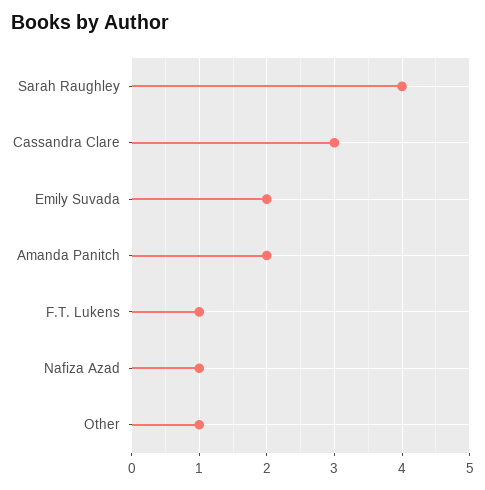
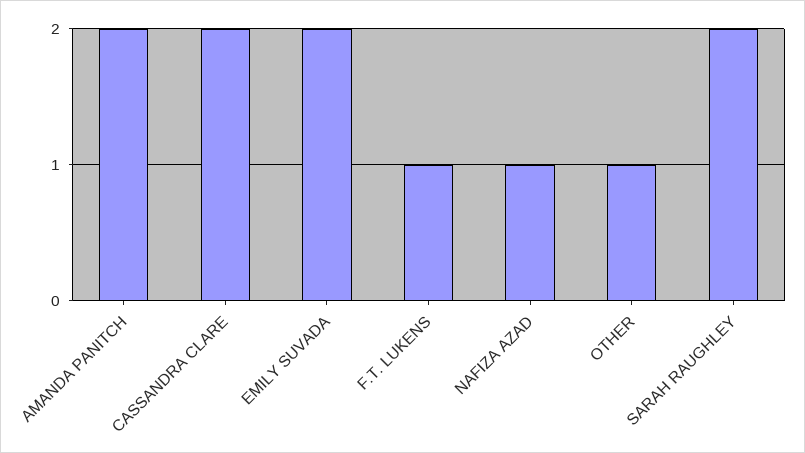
Sarah Raughley: 4 -> 2
Cassandra Clare: 3 -> 2

